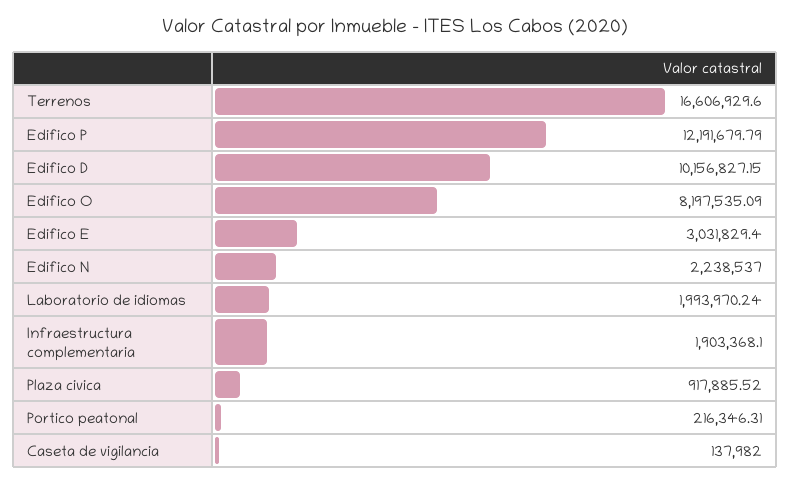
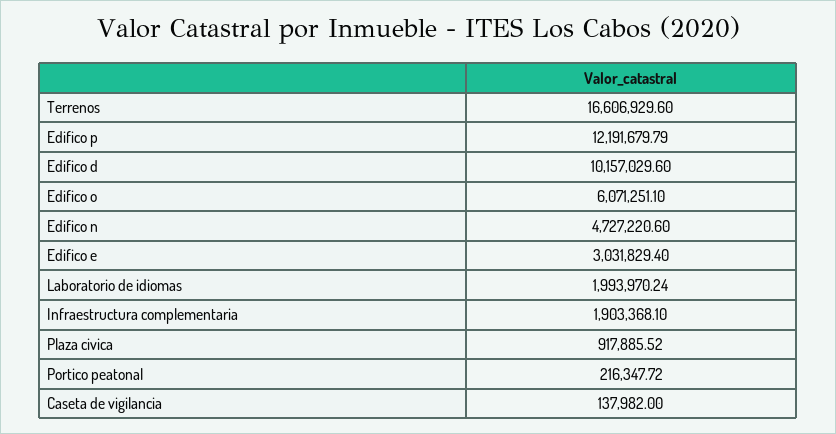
Edifico D: 10156827.15 -> 10157029.6
Edifico O: 8197535.09 -> 6071251.1
Edifico N: 2238537 -> 4727220.6
Portico peatonal: 216346.31 -> 216347.72

